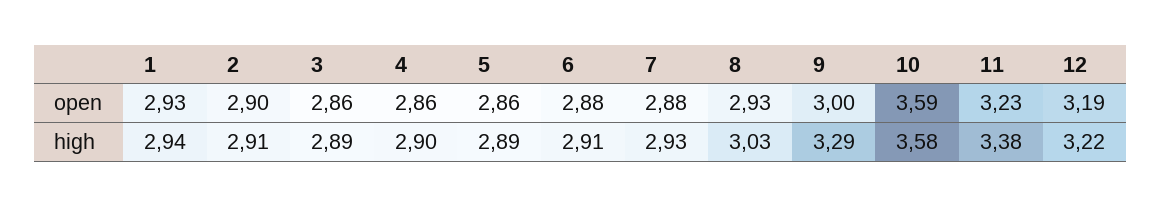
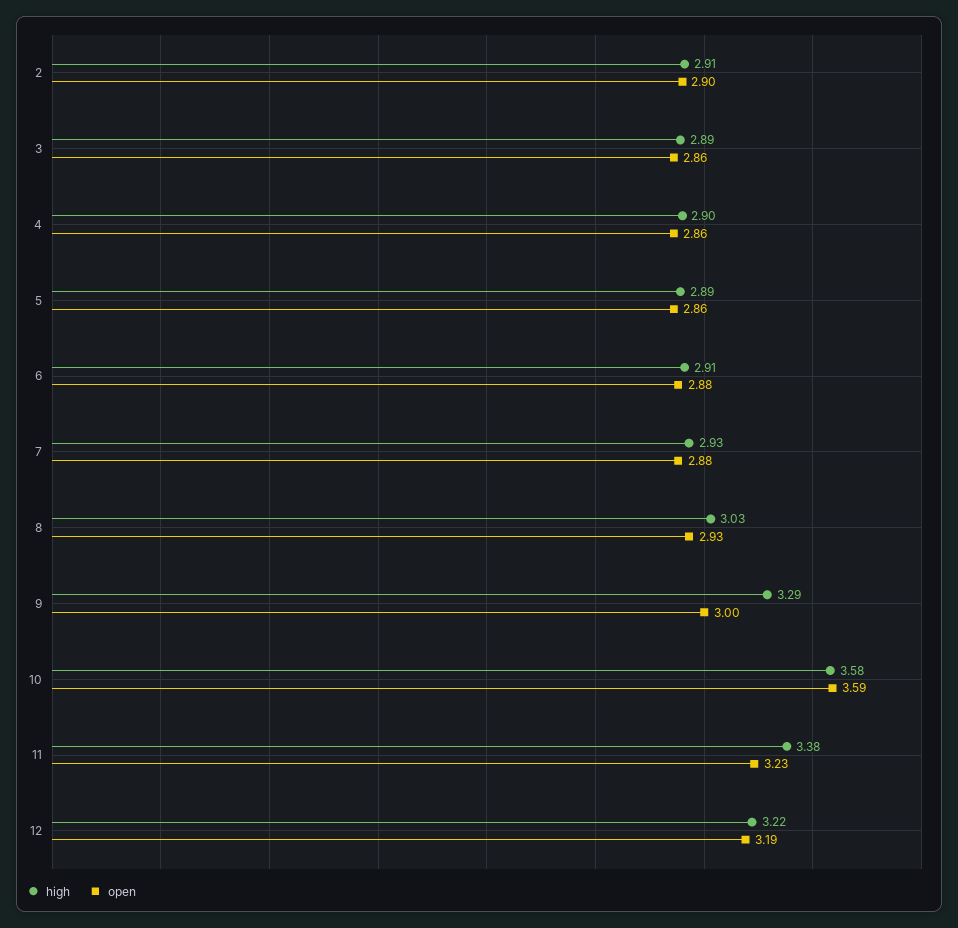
open, 1: 2.93 -> none
high, 1: 2.94 -> none

